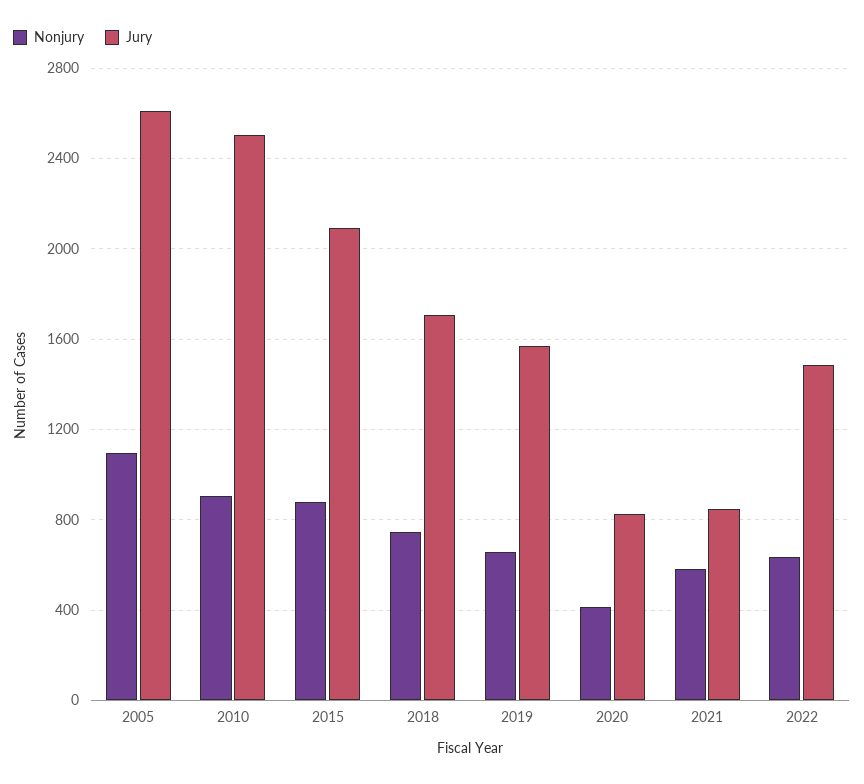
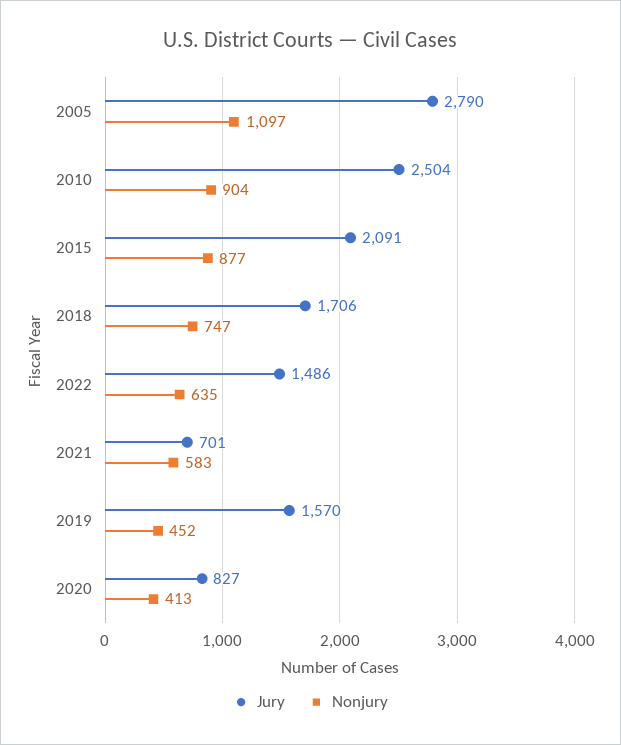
Jury, 2005: 2600 -> 2790
Nonjury, 2019: 650 -> 452
Jury, 2021: 850 -> 701

